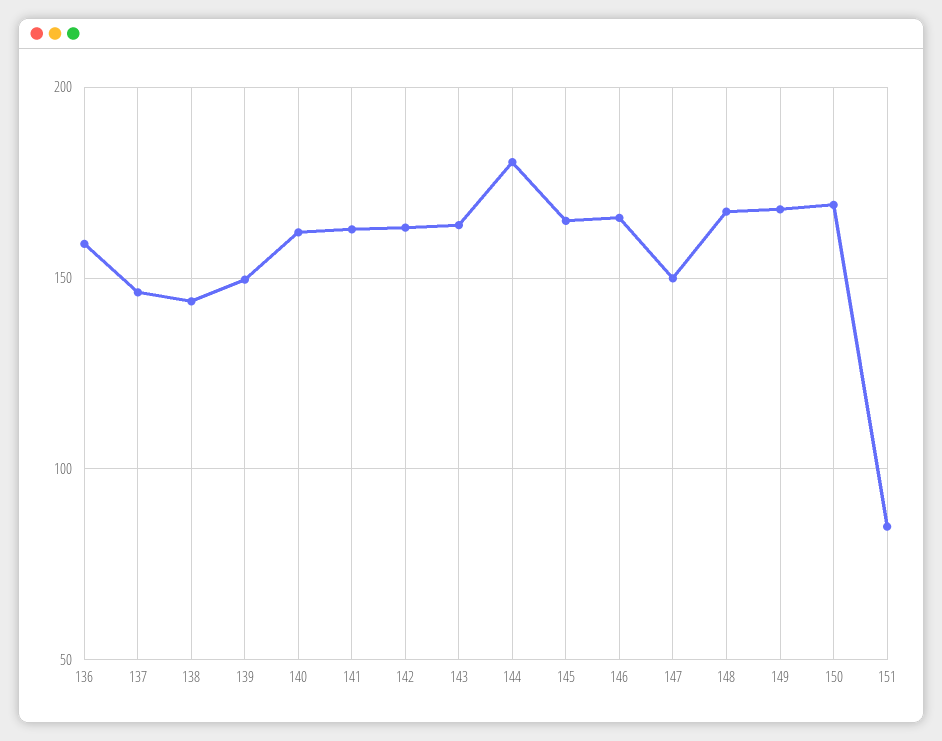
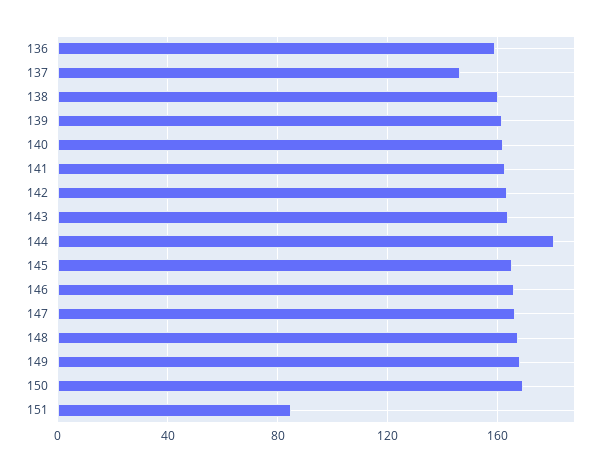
138: 145 -> 160
139: 150 -> 160
147: 150 -> 165

